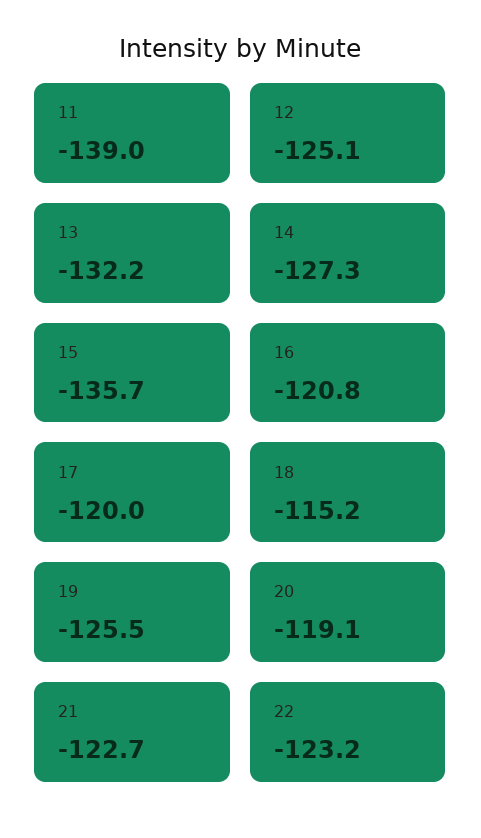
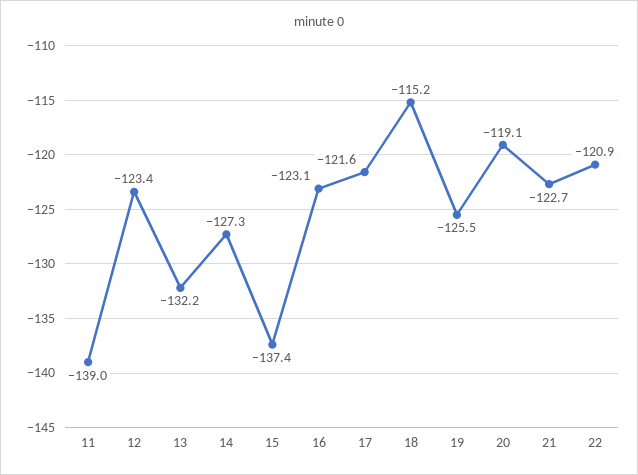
12: -125.1 -> -123.4
15: -135.7 -> -137.4
16: -120.8 -> -123.1
17: -120 -> -121.6
22: -123.2 -> -120.9

